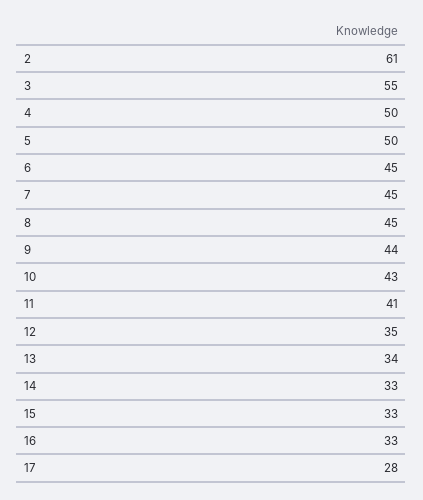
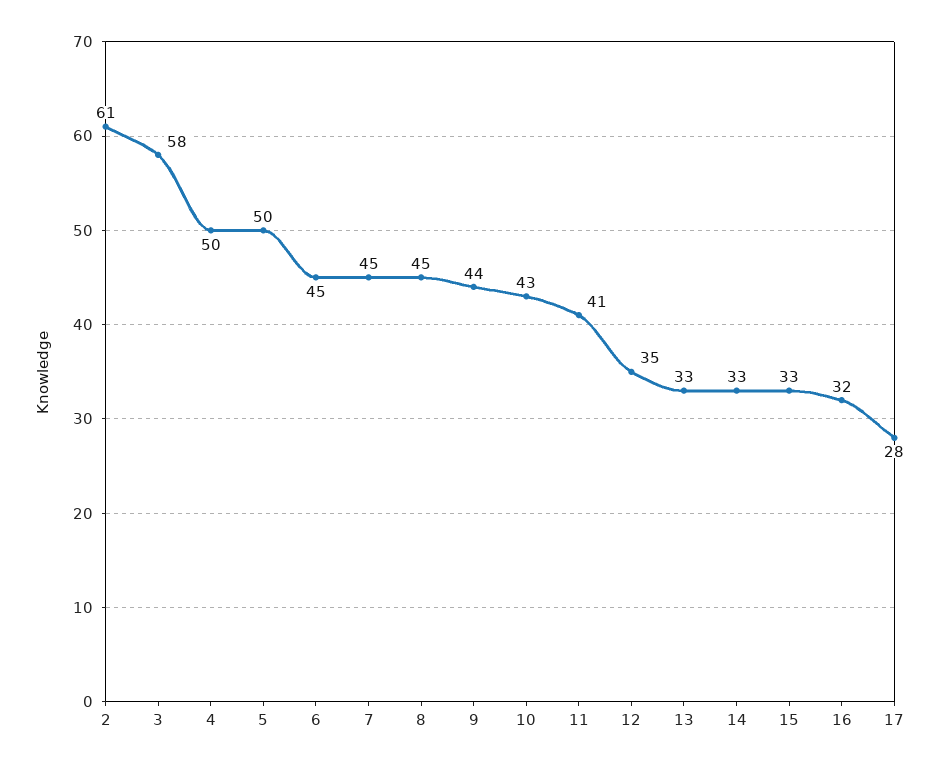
3: 55 -> 58
13: 34 -> 33
16: 33 -> 32

